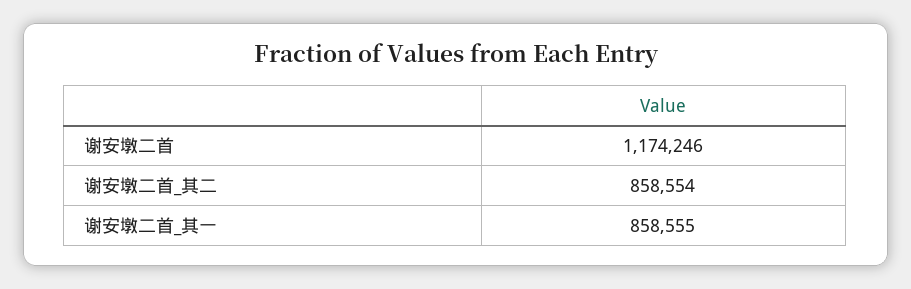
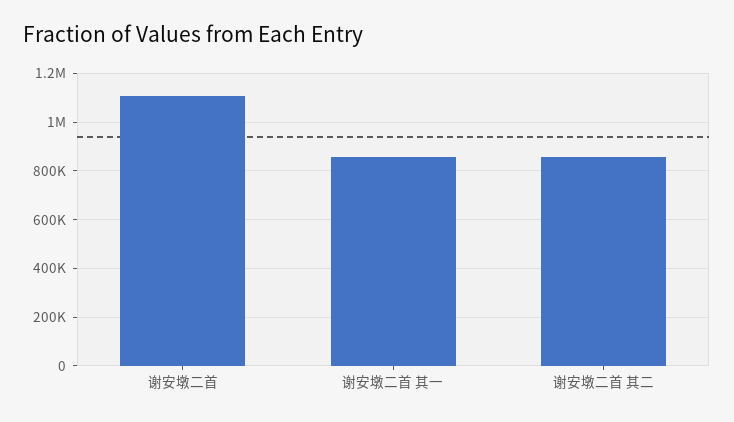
谢安墩二首: 1174246 -> 1100000

